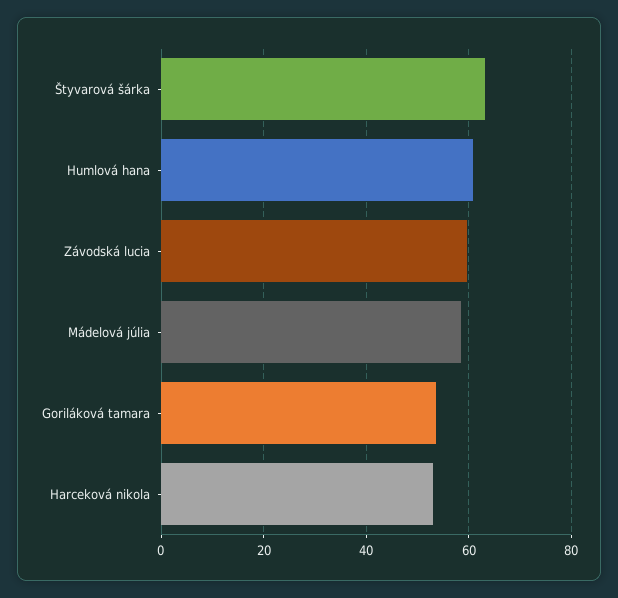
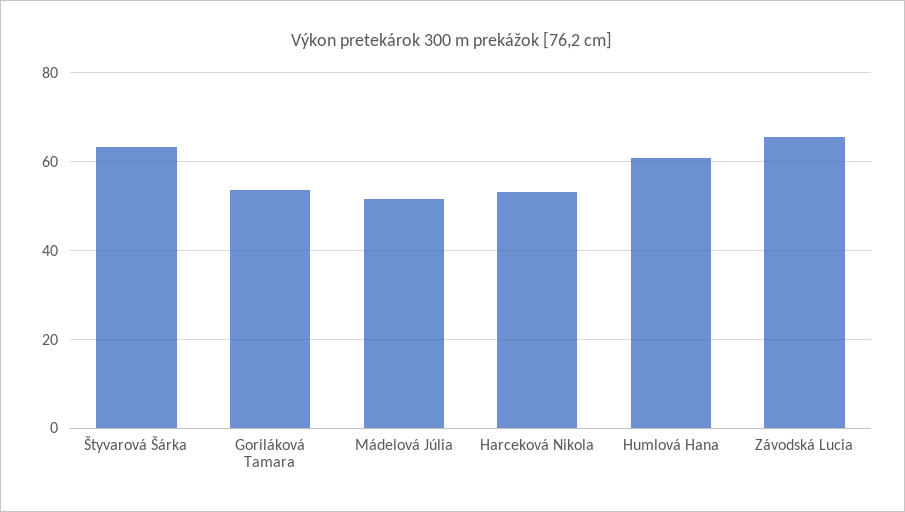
Závodská lucia: 60 -> 66
Mádelová júlia: 58 -> 52

